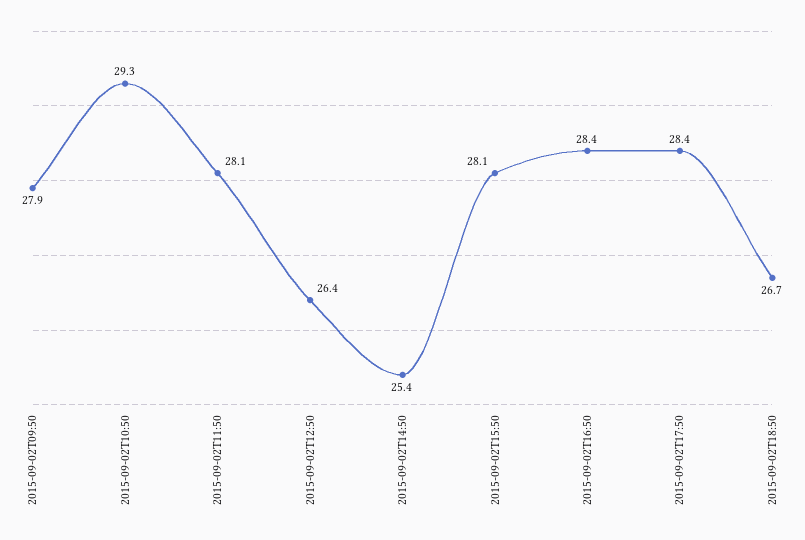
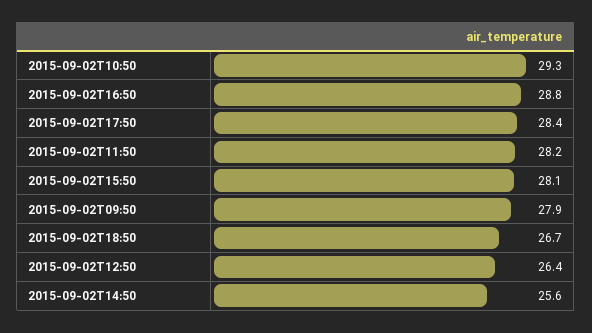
2015-09-02T11:50: 28.1 -> 28.2
2015-09-02T14:50: 25.4 -> 25.6
2015-09-02T16:50: 28.4 -> 28.8

